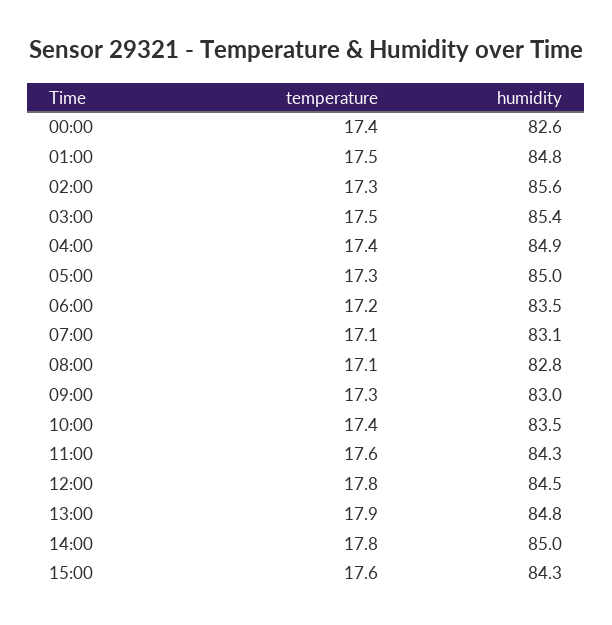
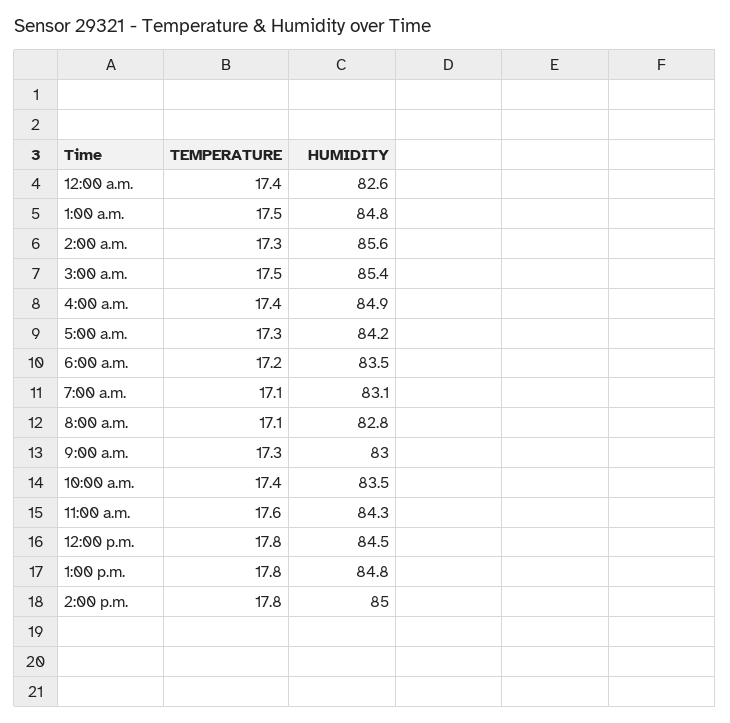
humidity, 05:00: 85 -> 84.2
temperature, 13:00: 17.9 -> 17.8
temperature, 15:00: 17.6 -> none
humidity, 15:00: 84.3 -> none

